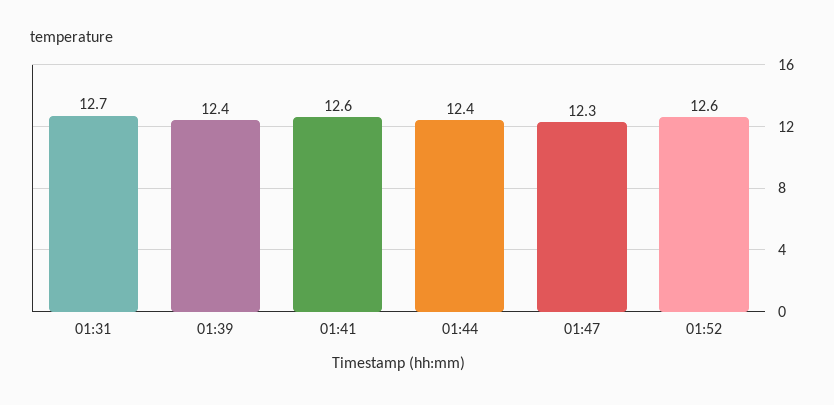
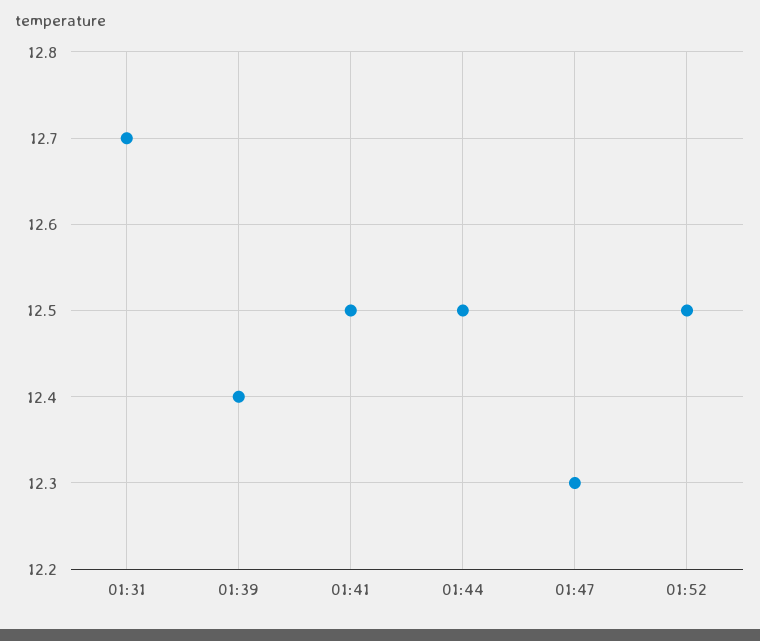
01:41: 12.6 -> 12.5
01:44: 12.4 -> 12.5
01:52: 12.6 -> 12.5

